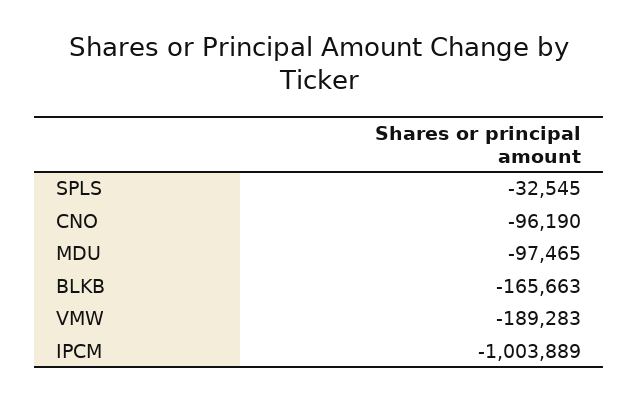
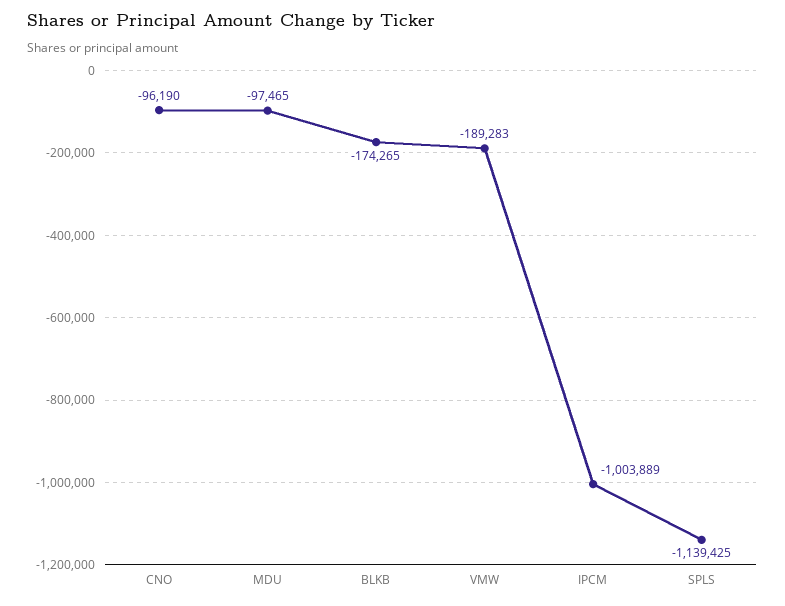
SPLS: -32545 -> -1139425
BLKB: -165663 -> -174265

